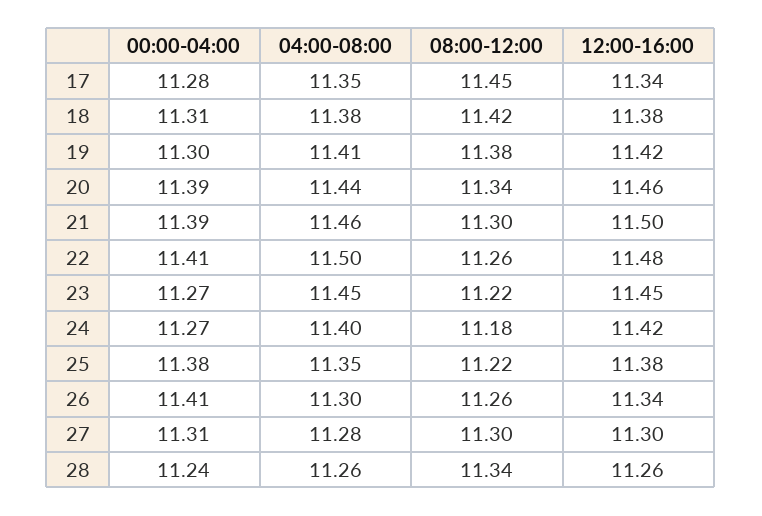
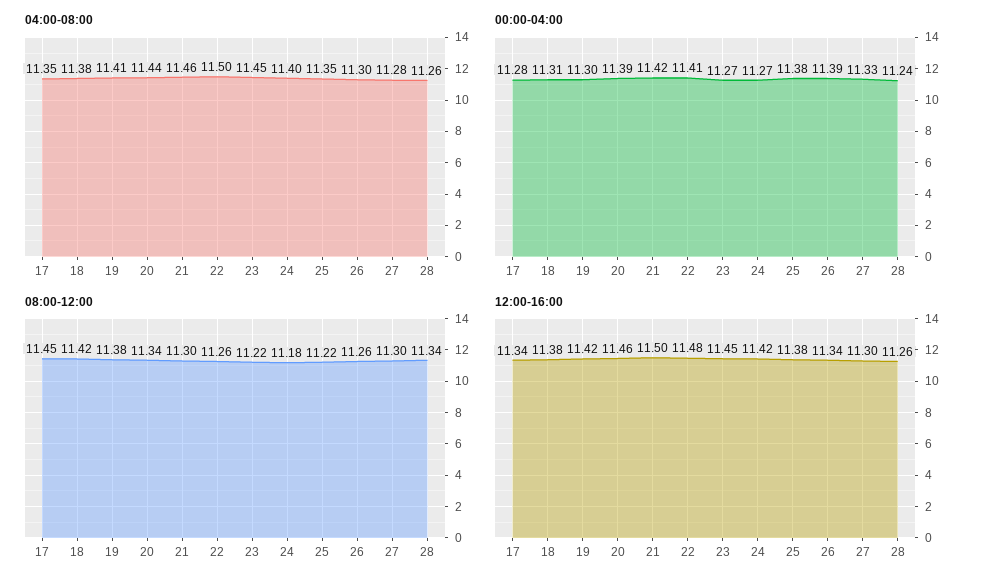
00:00-04:00, 21: 11.39 -> 11.42
00:00-04:00, 26: 11.41 -> 11.39
00:00-04:00, 27: 11.31 -> 11.33

